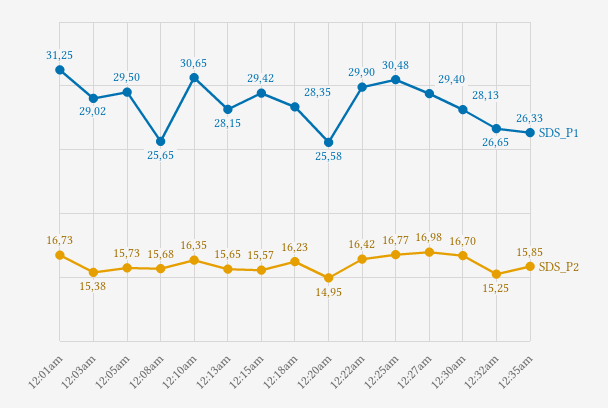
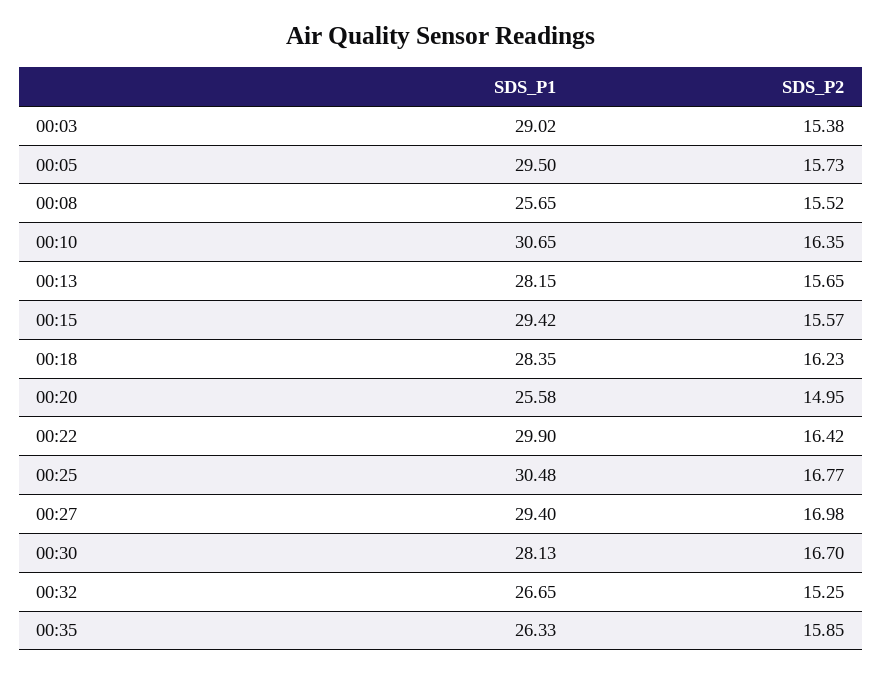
SDS_P1, 12:01am: 31.25 -> none
SDS_P2, 12:01am: 16.73 -> none
SDS_P2, 12:08am: 15.68 -> 15.52

